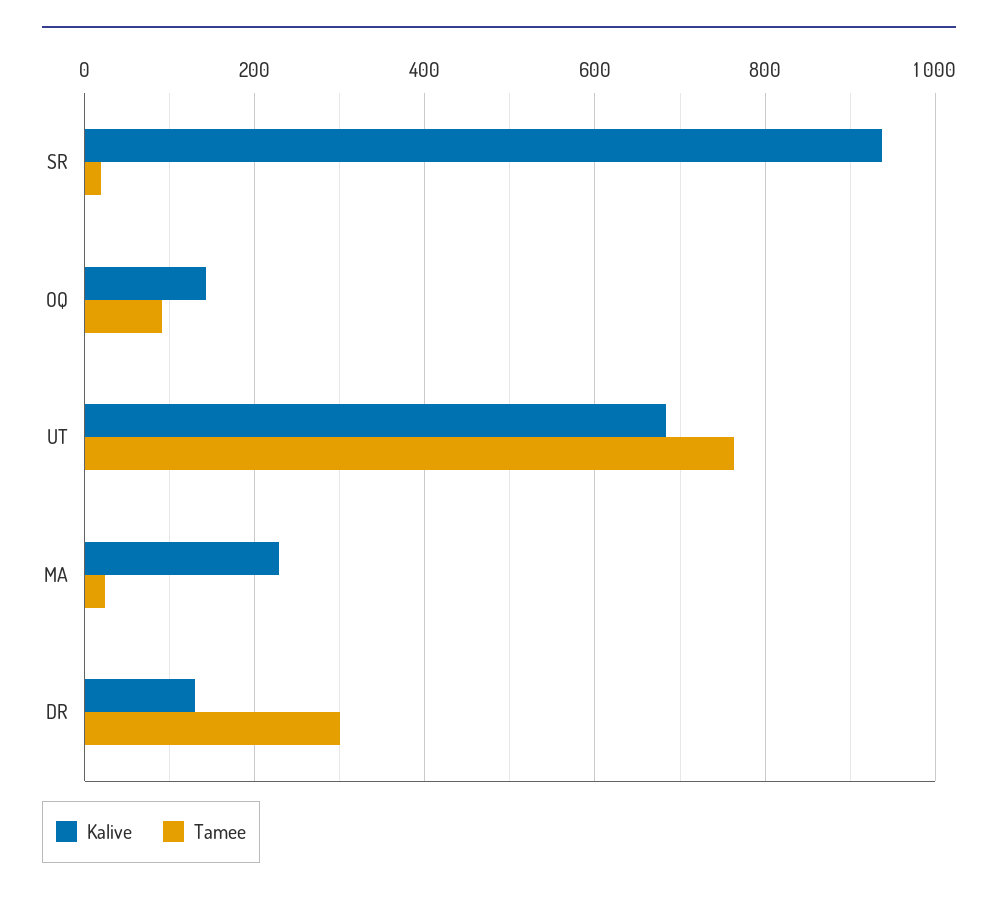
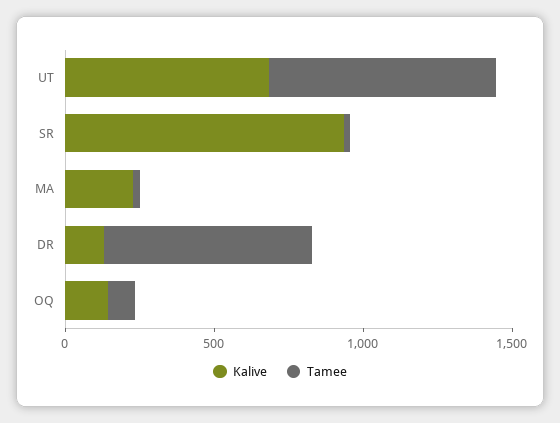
Tamee, DR: 300 -> 700

